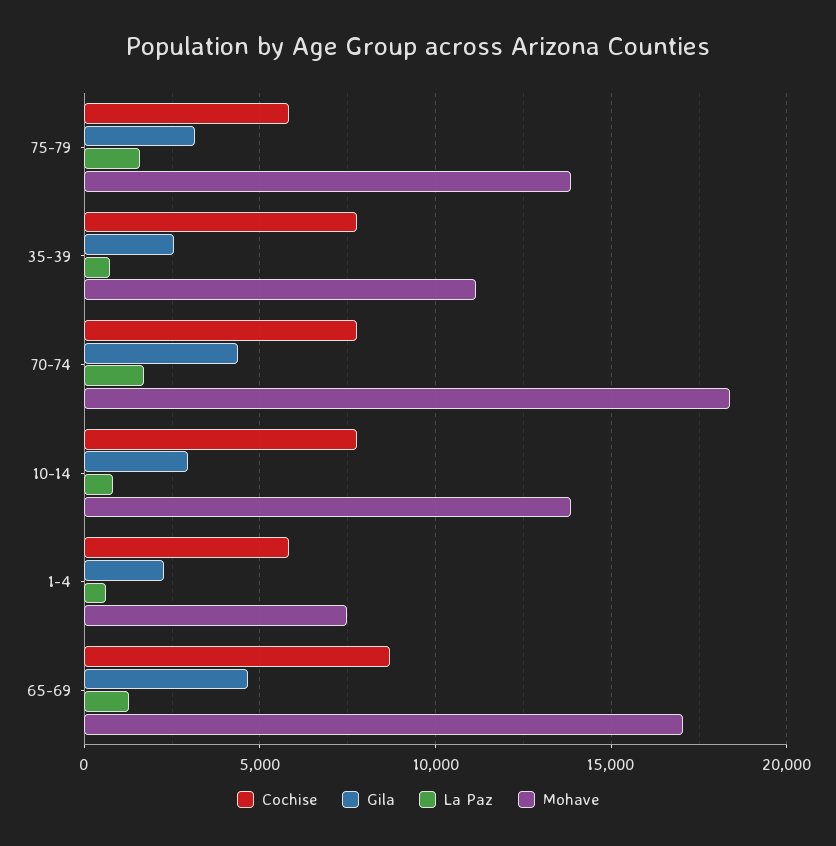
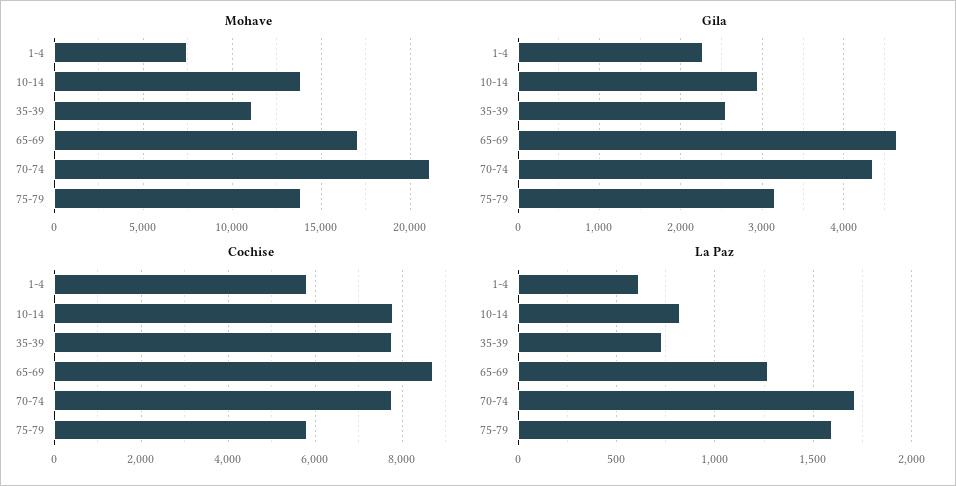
Mohave, 70-74: 18500 -> 21000

